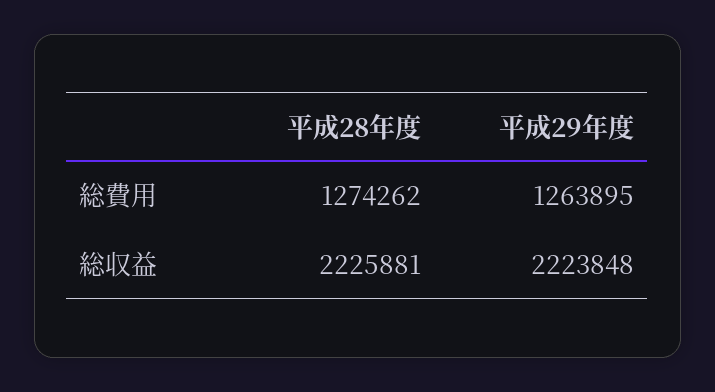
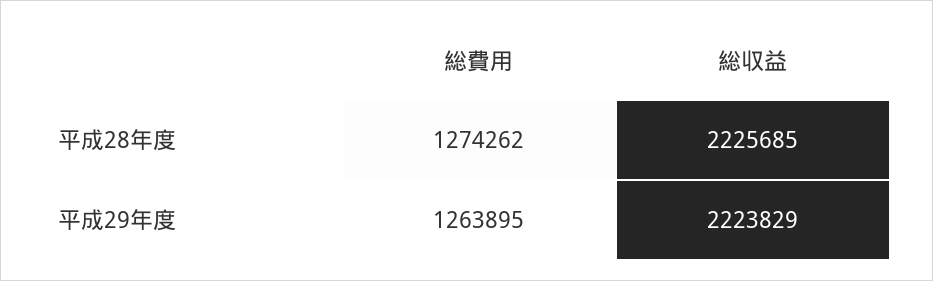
平成28年度, 総収益: 2225881 -> 2225685
平成29年度, 総収益: 2223848 -> 2223829

